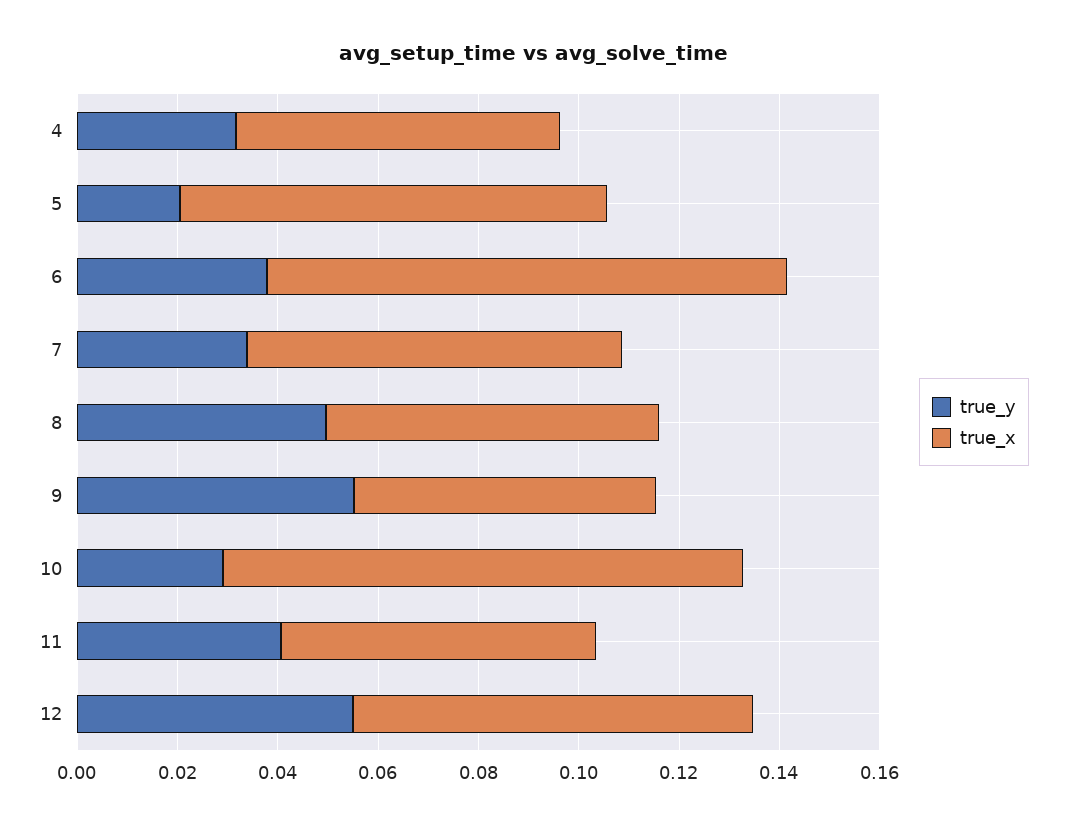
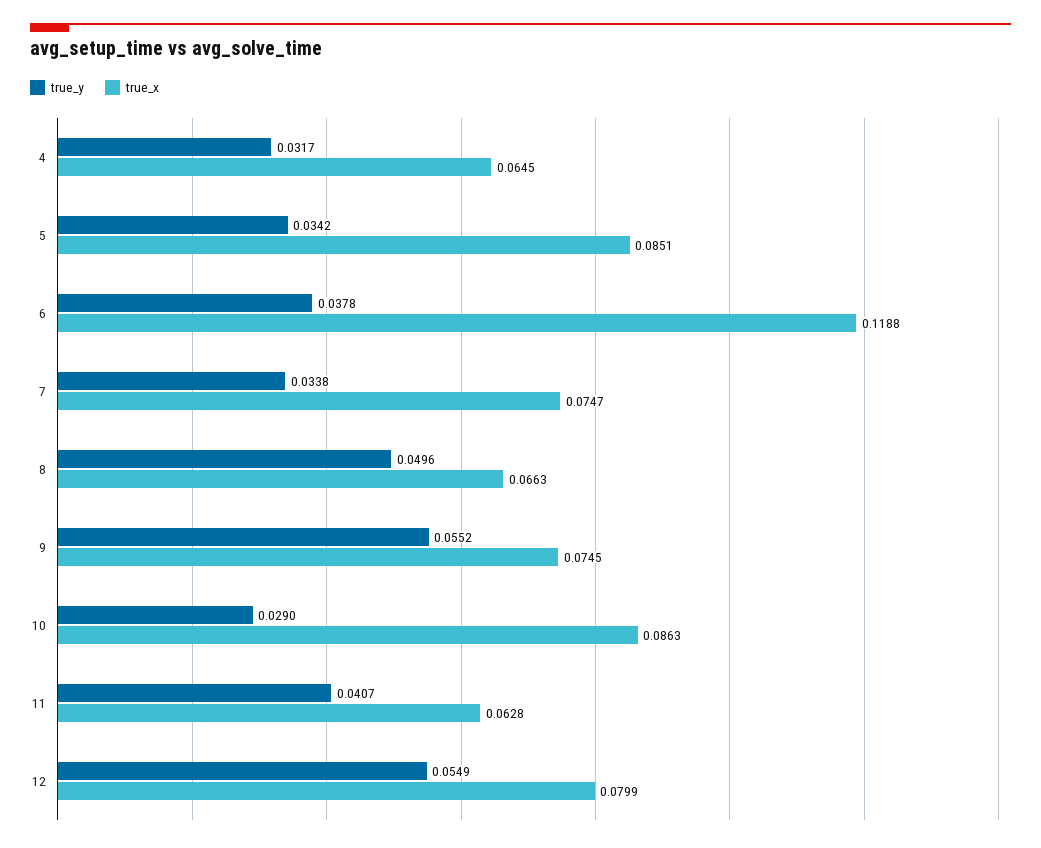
true_y, 5: 0.02 -> 0.0342
true_x, 6: 0.105 -> 0.1188
true_x, 9: 0.06 -> 0.0745
true_x, 10: 0.105 -> 0.0863

